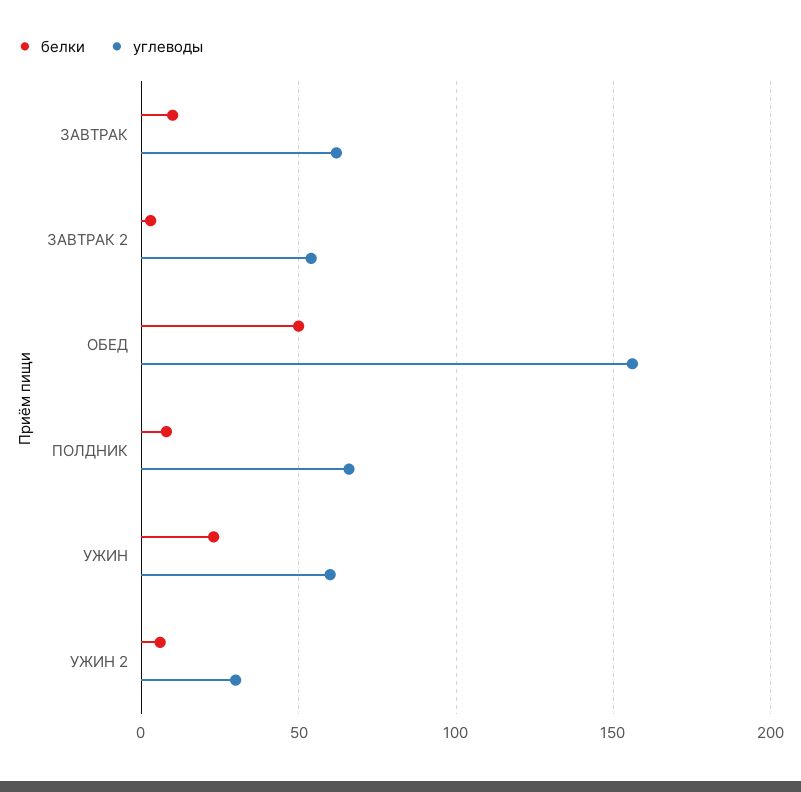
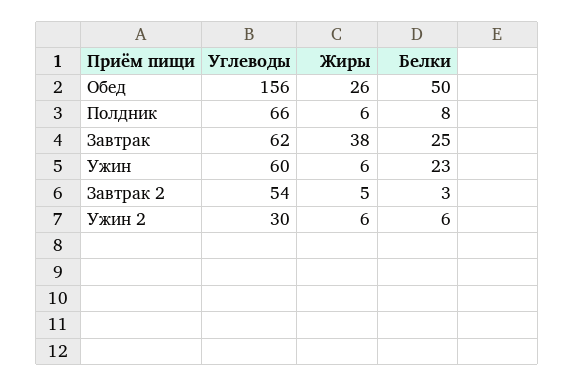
белки, ЗАВТРАК: 10 -> 25
Жиры, ОБЕД: none -> 26
Жиры, ПОЛДНИК: none -> 6
Жиры, ЗАВТРАК: none -> 38
Жиры, УЖИН: none -> 6
Жиры, ЗАВТРАК 2: none -> 5
Жиры, УЖИН 2: none -> 6

